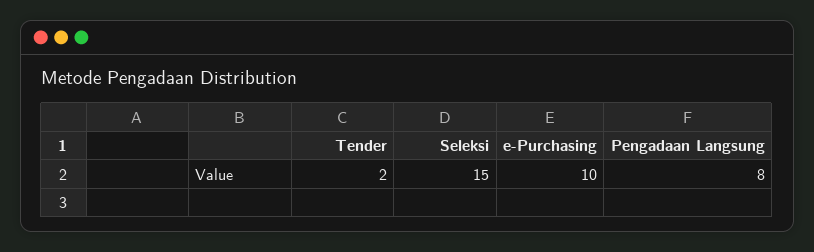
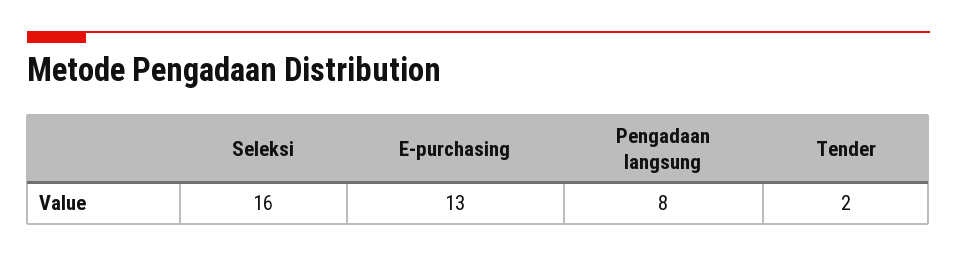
Seleksi: 15 -> 16
e-Purchasing: 10 -> 13

